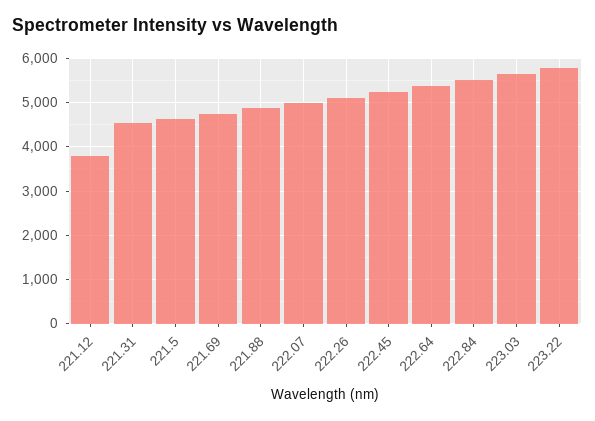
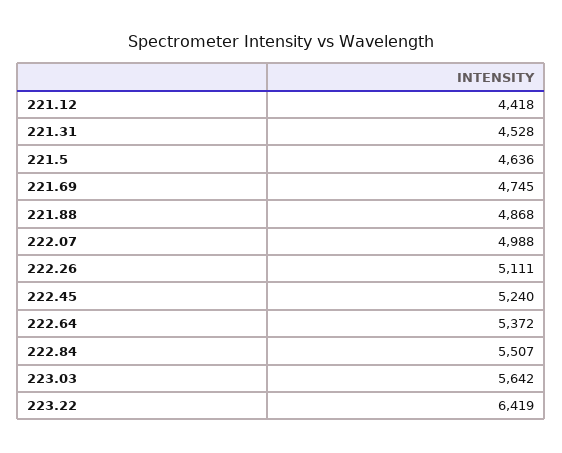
221.12: 3800 -> 4418
223.22: 5800 -> 6419

